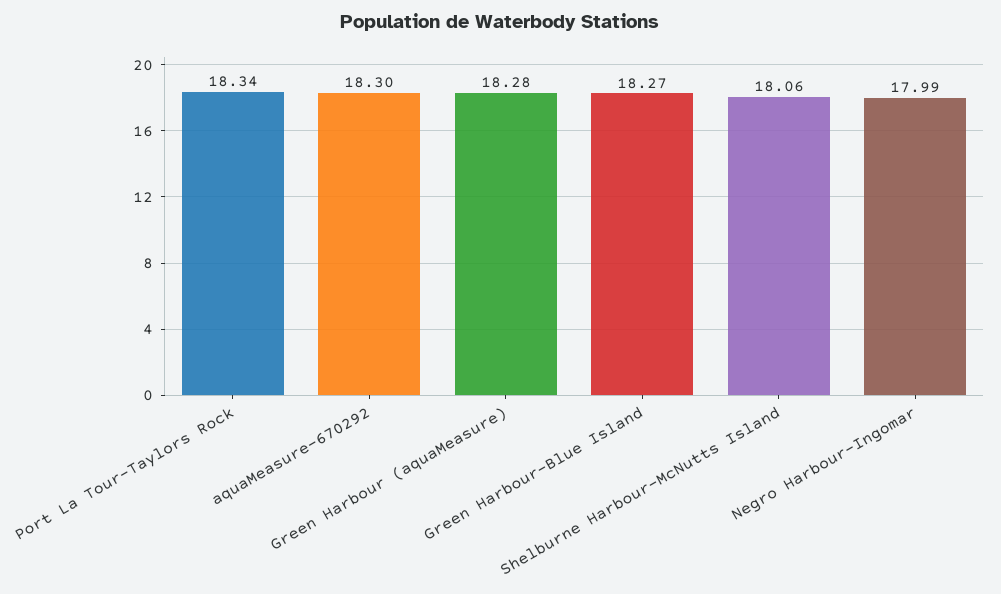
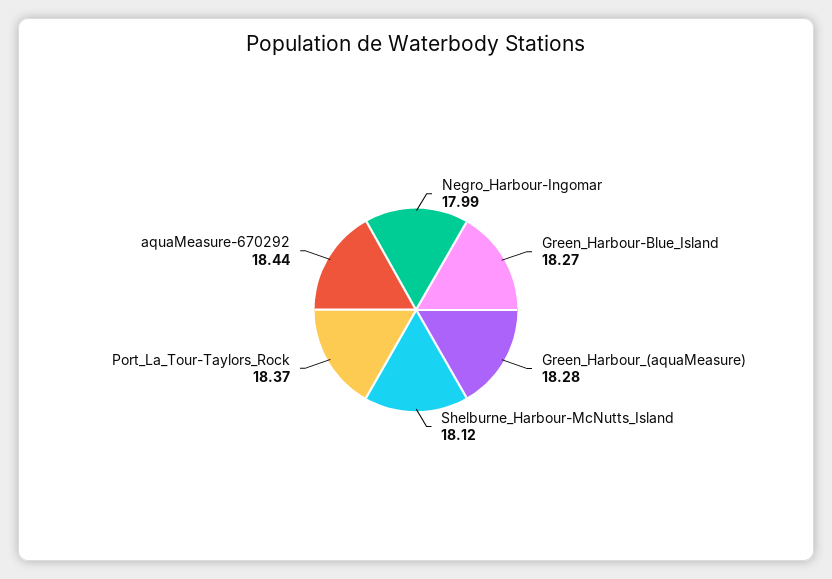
Port La Tour-Taylors Rock: 18.34 -> 18.37
aquaMeasure-670292: 18.3 -> 18.44
Shelburne Harbour-McNutts Island: 18.06 -> 18.12

